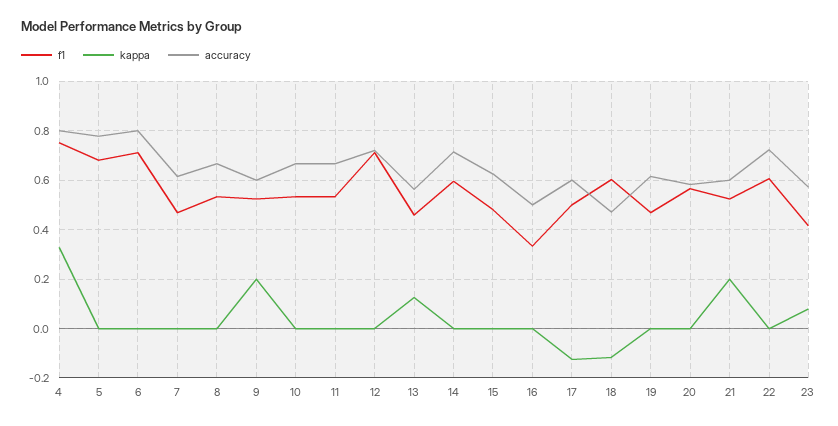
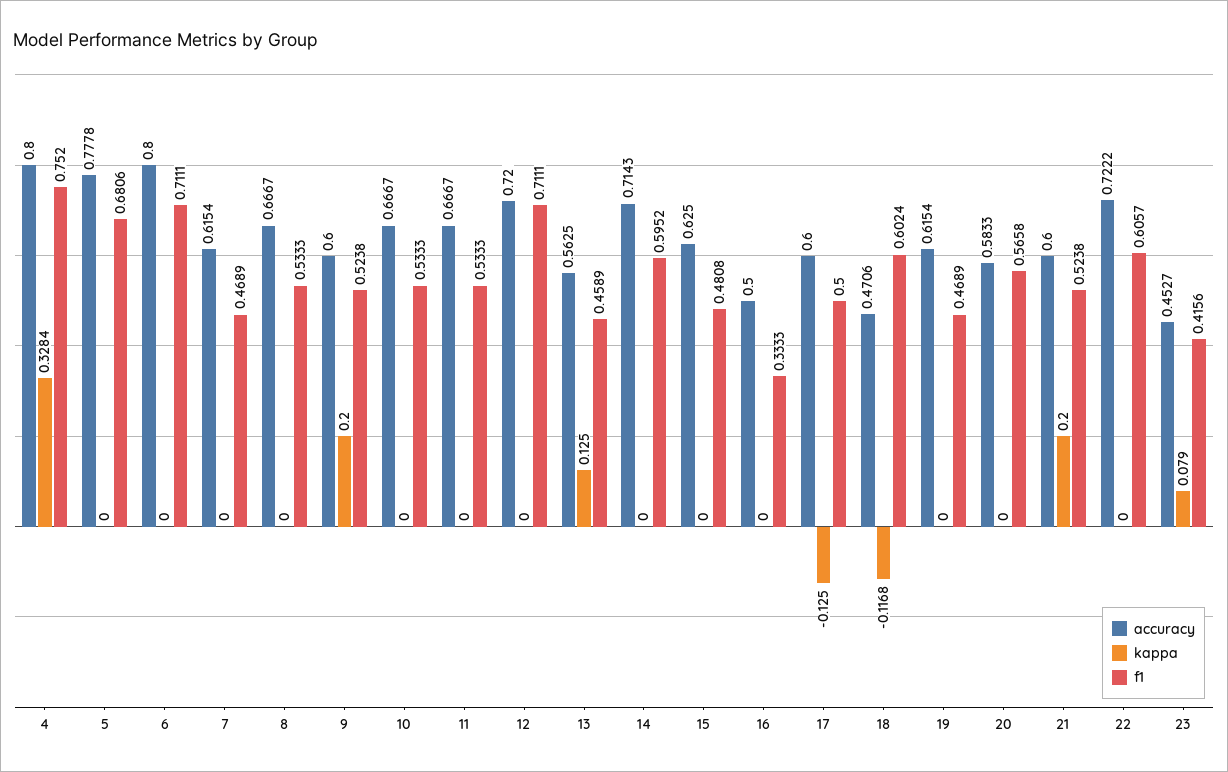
accuracy, 23: 0.575 -> 0.4527

